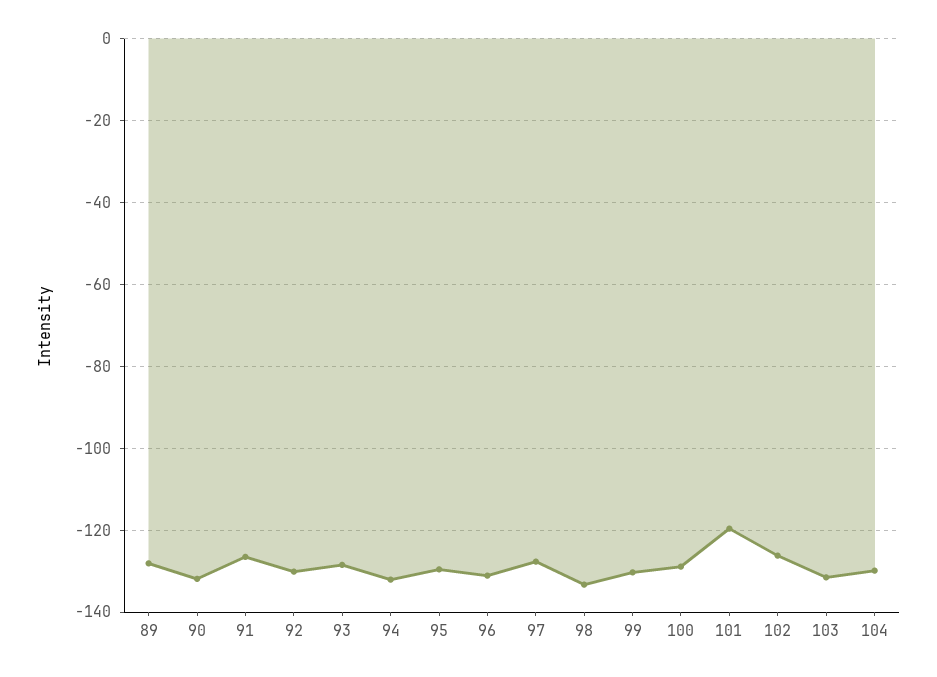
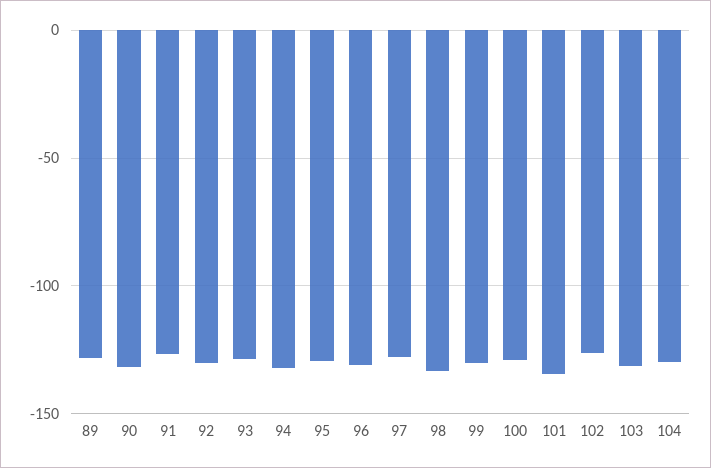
101: -120 -> -135

